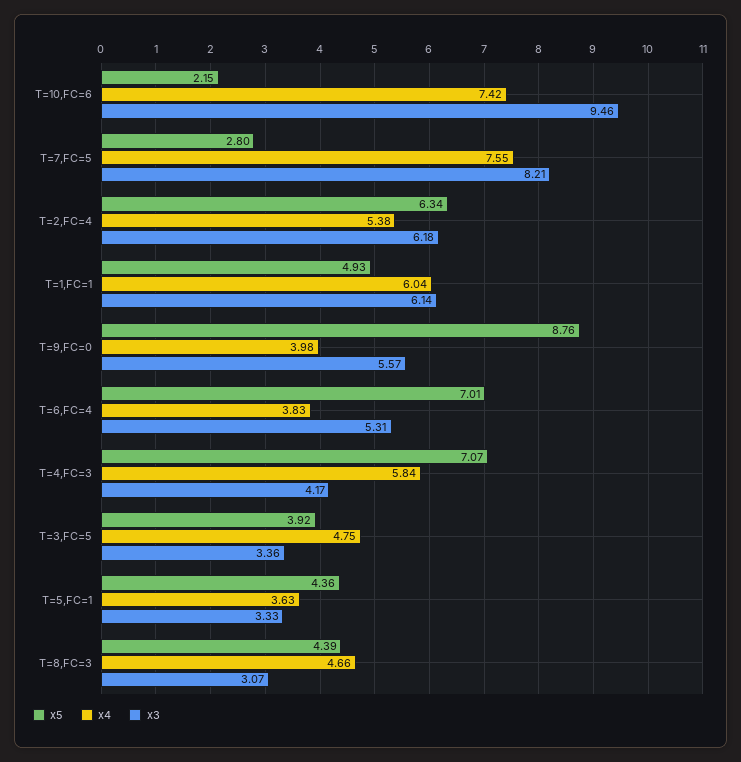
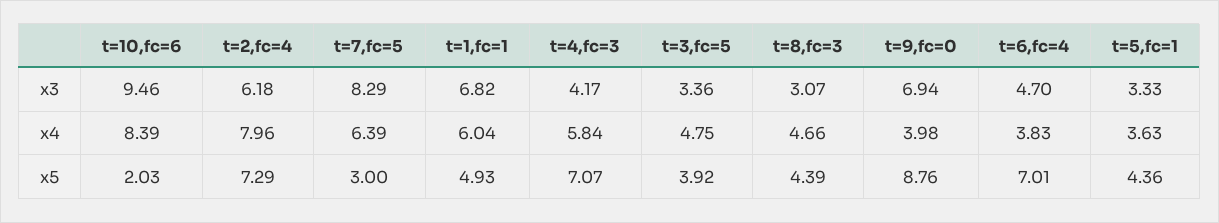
x5, T=10,FC=6: 2.15 -> 2.03
x4, T=10,FC=6: 7.42 -> 8.39
x5, T=7,FC=5: 2.8 -> 3
x4, T=7,FC=5: 7.55 -> 6.39
x3, T=7,FC=5: 8.21 -> 8.29
x5, T=2,FC=4: 6.34 -> 7.29
x4, T=2,FC=4: 5.38 -> 7.96
x3, T=1,FC=1: 6.14 -> 6.82
x3, T=9,FC=0: 5.57 -> 6.94
x3, T=6,FC=4: 5.31 -> 4.7

